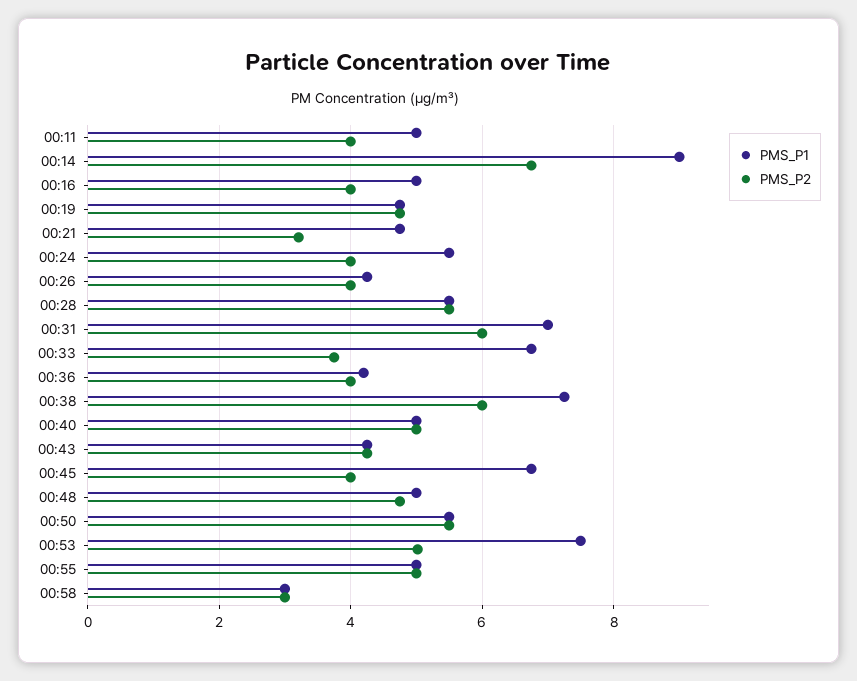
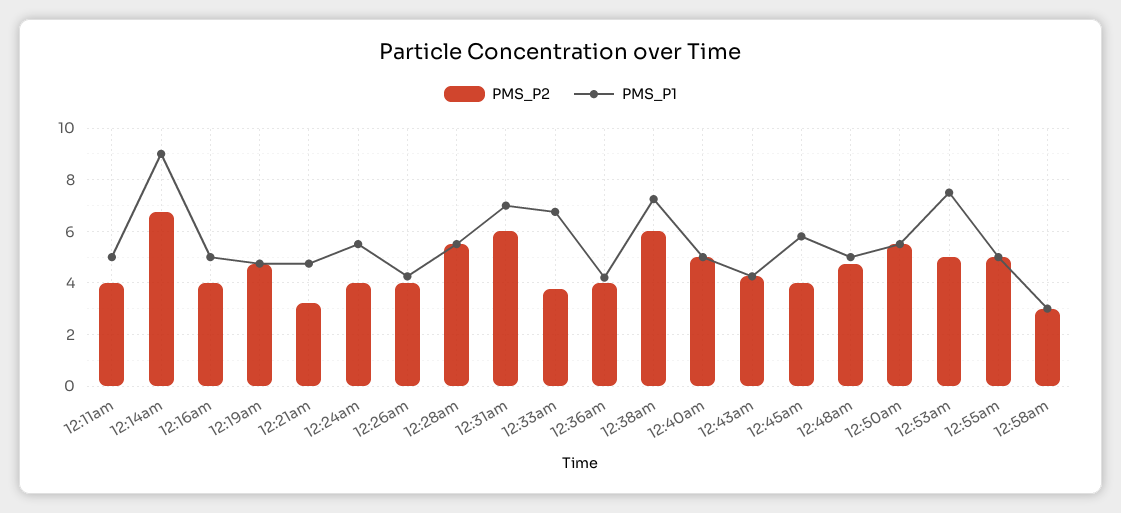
PMS_P1, 00:45: 6.8 -> 5.75

